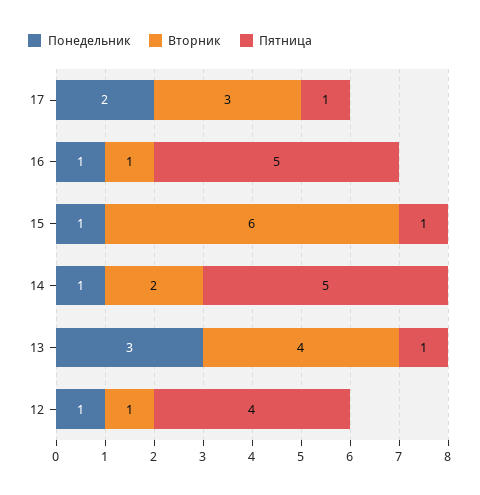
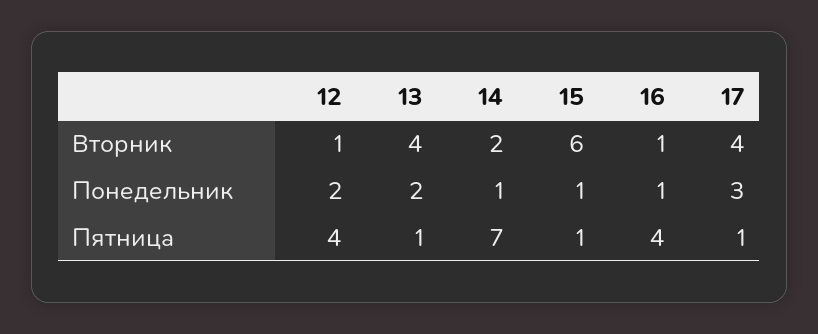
Понедельник, 17: 2 -> 3
Вторник, 17: 3 -> 4
Пятница, 16: 5 -> 4
Пятница, 14: 5 -> 7
Понедельник, 13: 3 -> 2
Понедельник, 12: 1 -> 2

